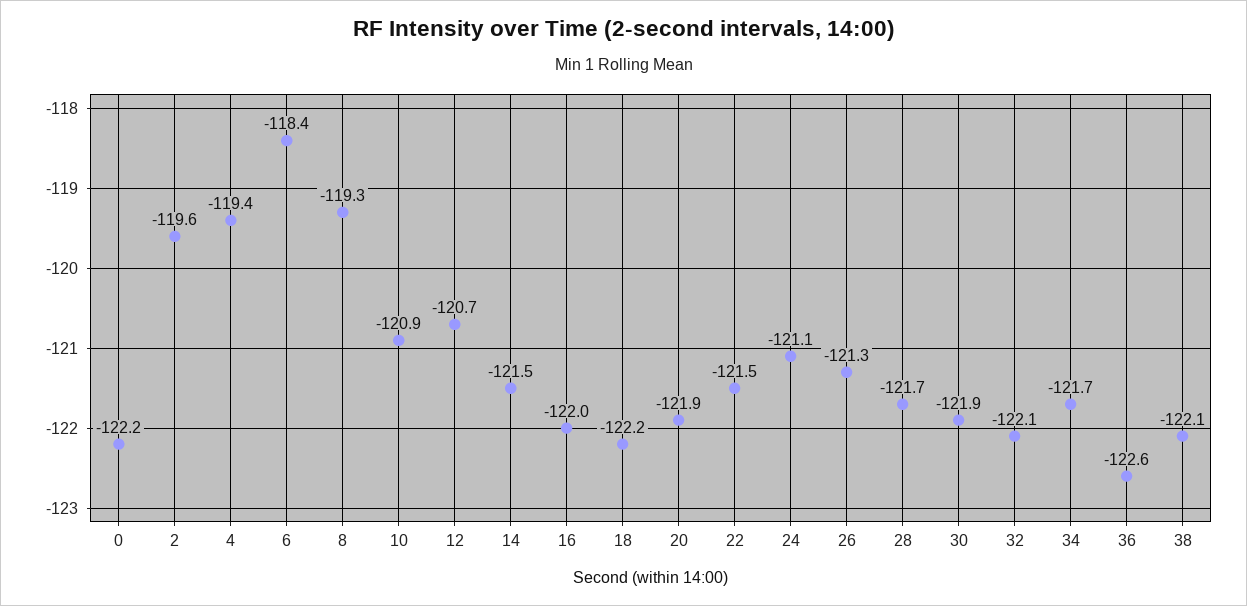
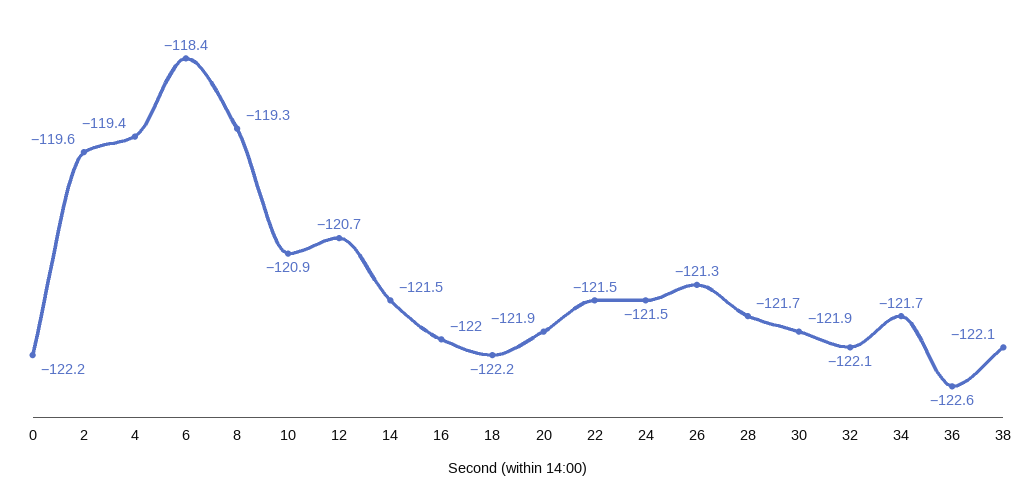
24: -121.1 -> -121.5

